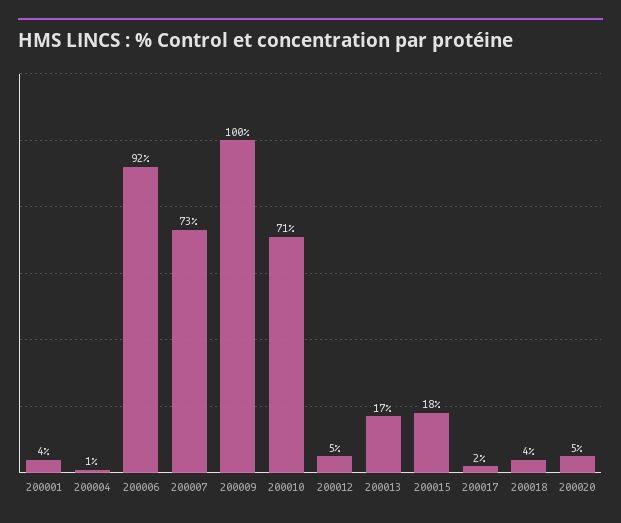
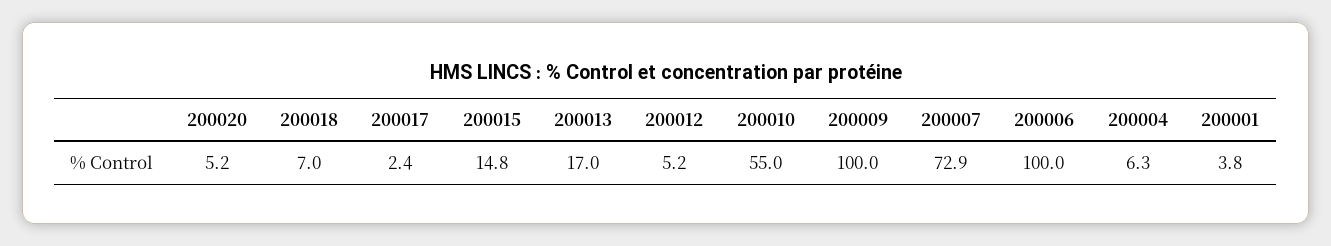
200004: 1 -> 6.3
200006: 92 -> 100
200010: 71 -> 55
200015: 18 -> 14.8
200018: 4 -> 7

